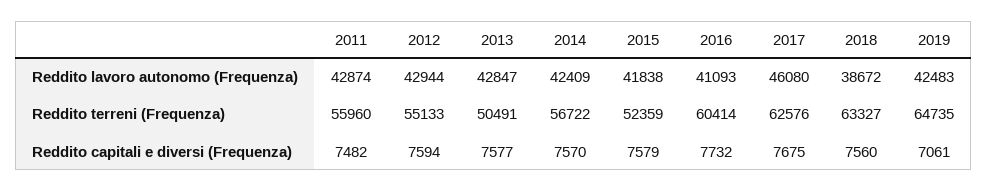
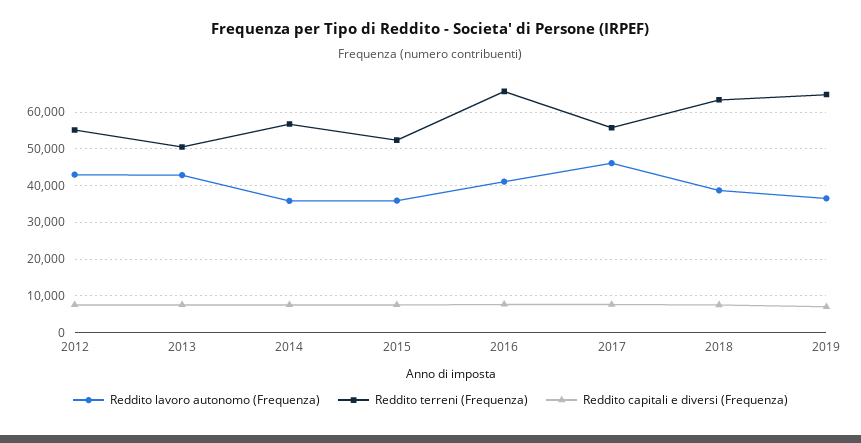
Reddito lavoro autonomo (Frequenza), 2011: 42874 -> none
Reddito lavoro autonomo (Frequenza), 2014: 42409 -> 36000
Reddito lavoro autonomo (Frequenza), 2015: 41838 -> 36000
Reddito lavoro autonomo (Frequenza), 2019: 42483 -> 36000
Reddito terreni (Frequenza), 2011: 55960 -> none
Reddito terreni (Frequenza), 2016: 60414 -> 66000
Reddito terreni (Frequenza), 2017: 62576 -> 56000
Reddito capitali e diversi (Frequenza), 2011: 7482 -> none

